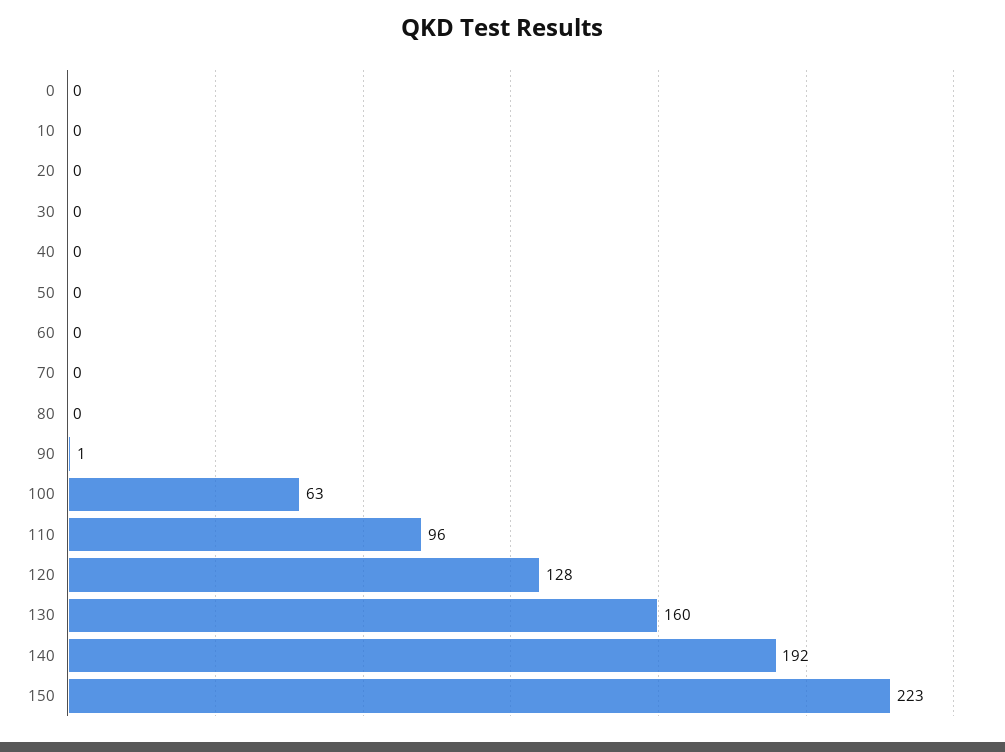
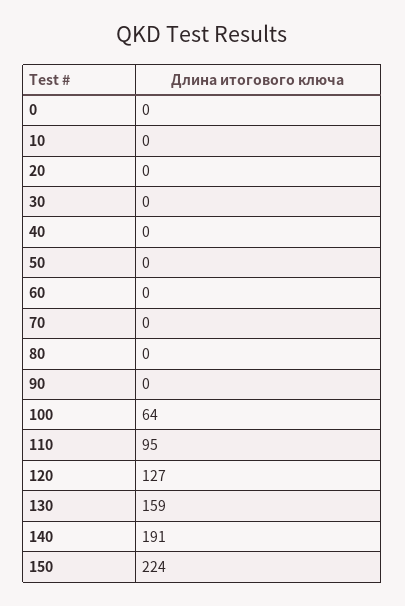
90: 1 -> 0
100: 63 -> 64
110: 96 -> 95
120: 128 -> 127
130: 160 -> 159
140: 192 -> 191
150: 223 -> 224

